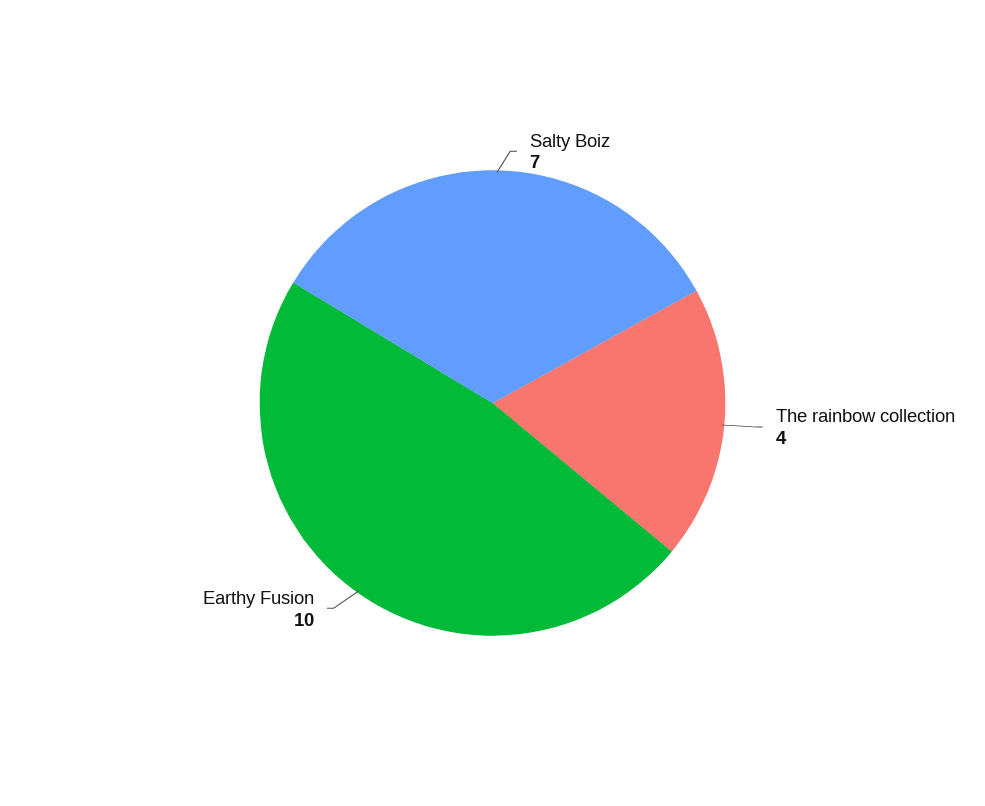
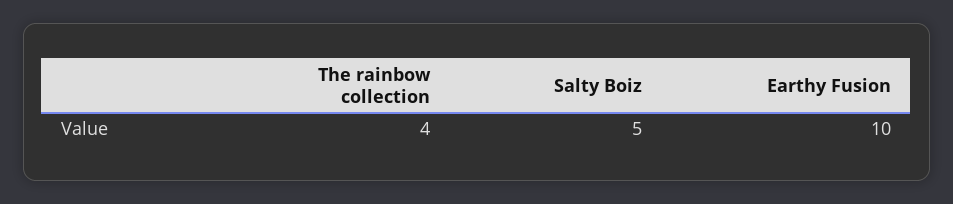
Salty Boiz: 7 -> 5

